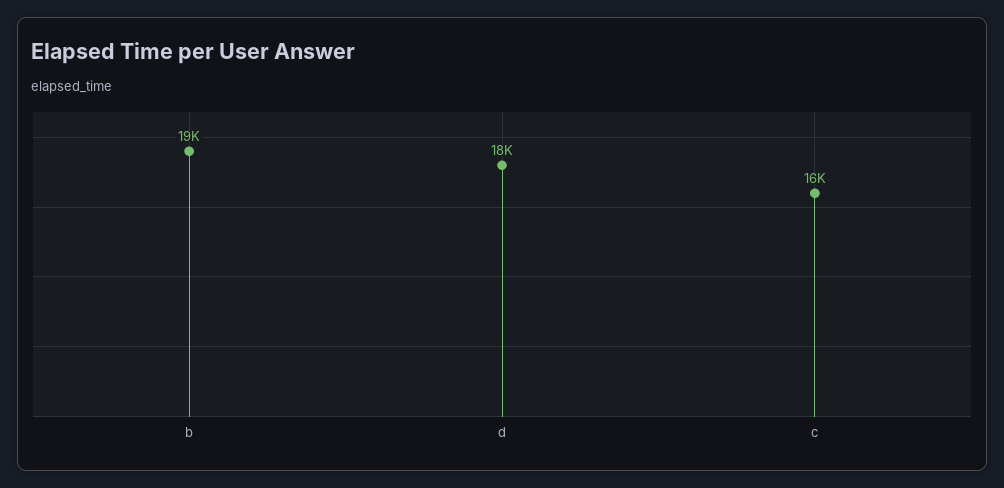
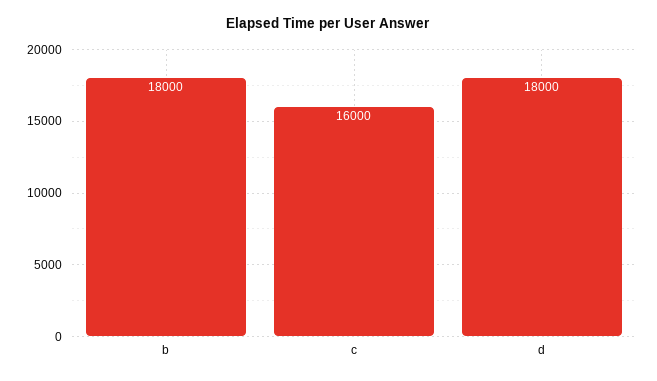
b: 19000 -> 18000

